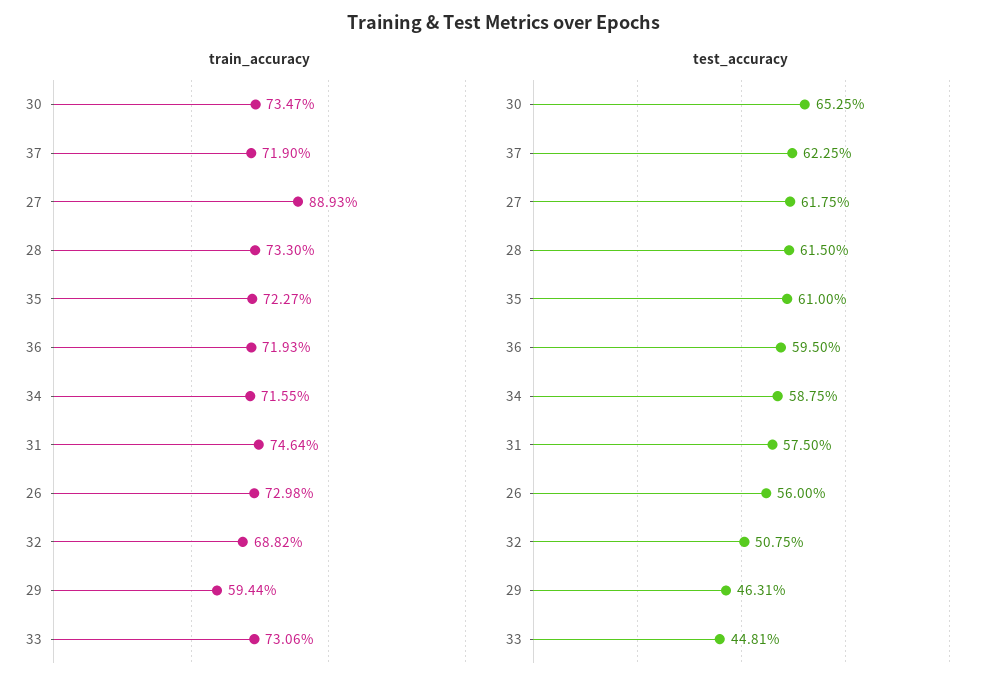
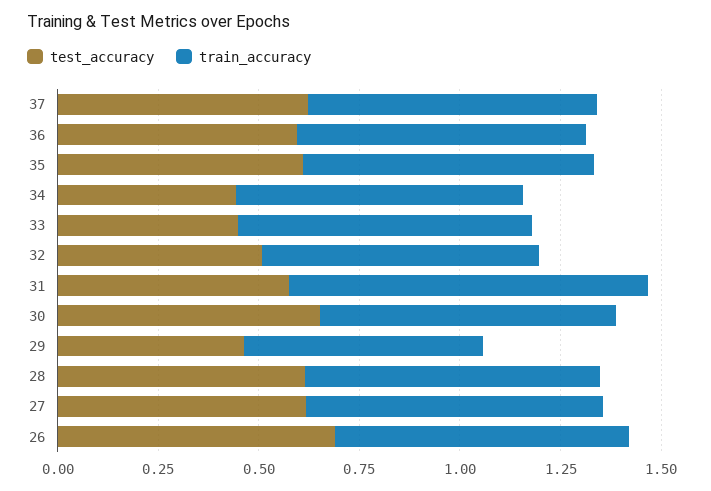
train_accuracy, 27: 0.8893 -> 0.75
train_accuracy, 31: 0.7464 -> 0.9
test_accuracy, 34: 0.5875 -> 0.45
test_accuracy, 26: 0.56 -> 0.7

